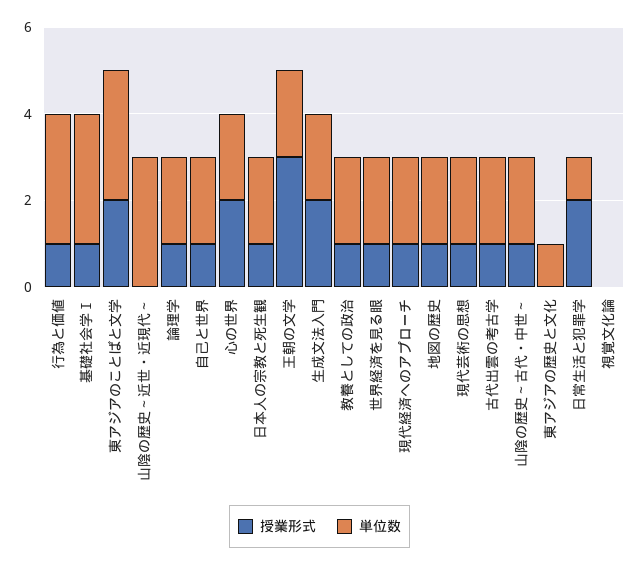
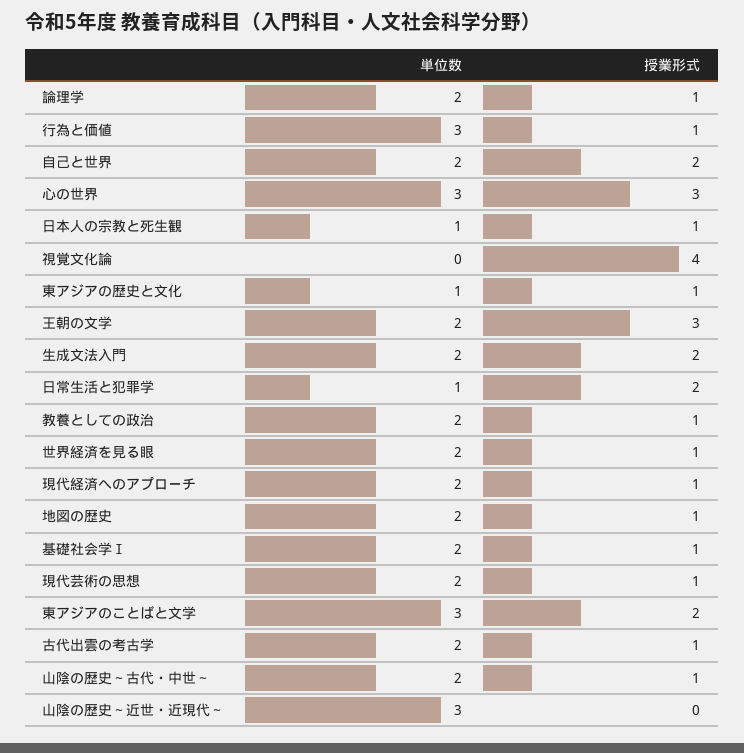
単位数, 基礎社会学Ⅰ: 3 -> 2
授業形式, 自己と世界: 1 -> 2
授業形式, 心の世界: 2 -> 3
単位数, 心の世界: 2 -> 3
単位数, 日本人の宗教と死生観: 2 -> 1
授業形式, 東アジアの歴史と文化: 0 -> 1
授業形式, 視覚文化論: 0 -> 4

